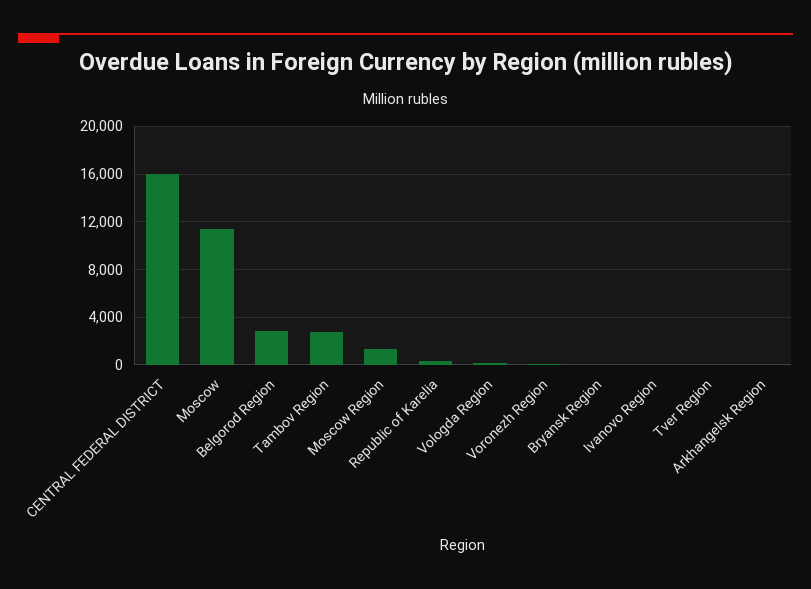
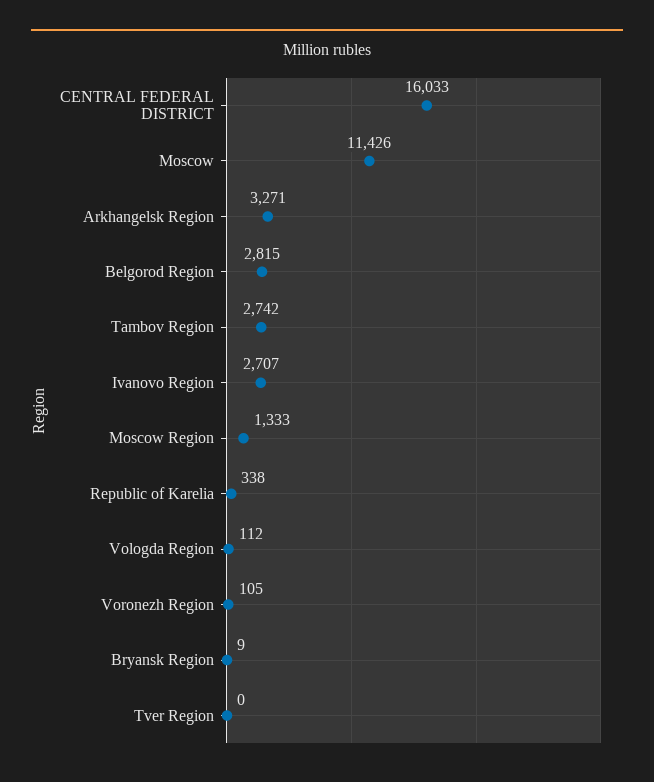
Ivanovo Region: 0 -> 2707
Arkhangelsk Region: 0 -> 3271

